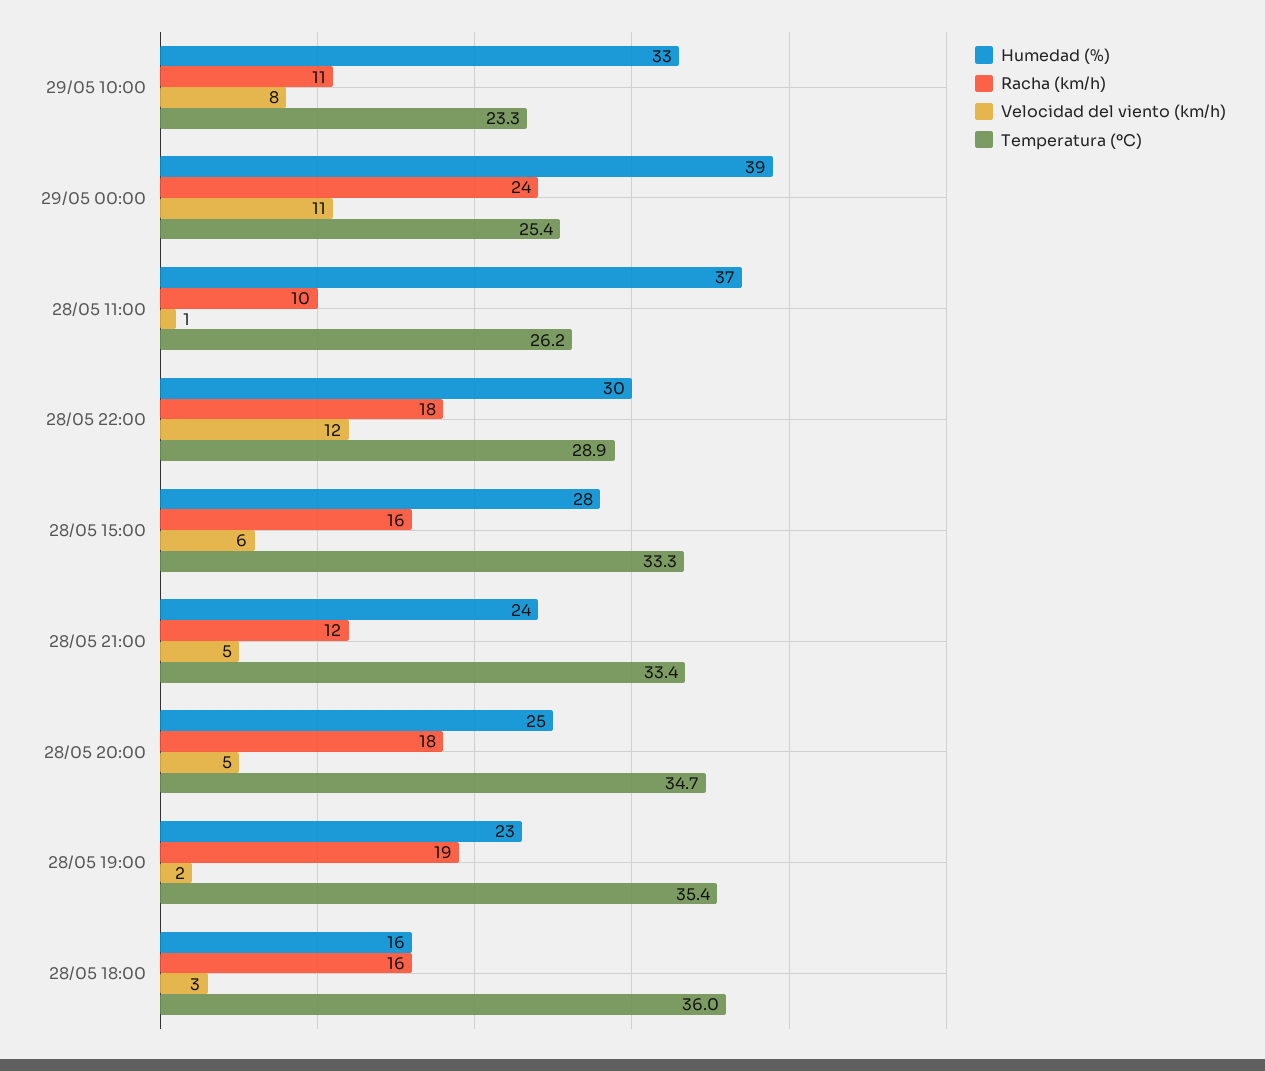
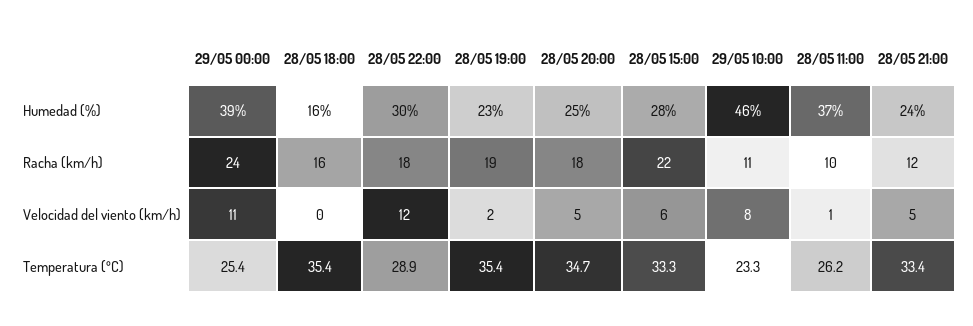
Humedad (%), 29/05 10:00: 33 -> 46
Racha (km/h), 28/05 15:00: 16 -> 22
Velocidad del viento (km/h), 28/05 18:00: 3 -> 0
Temperatura (ºC), 28/05 18:00: 36 -> 35.4

